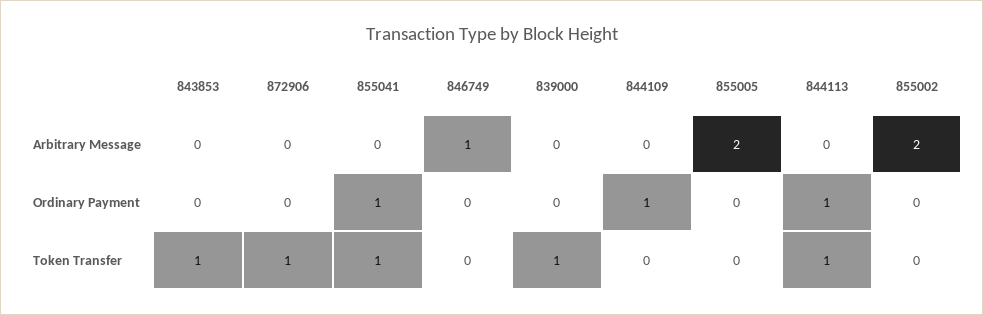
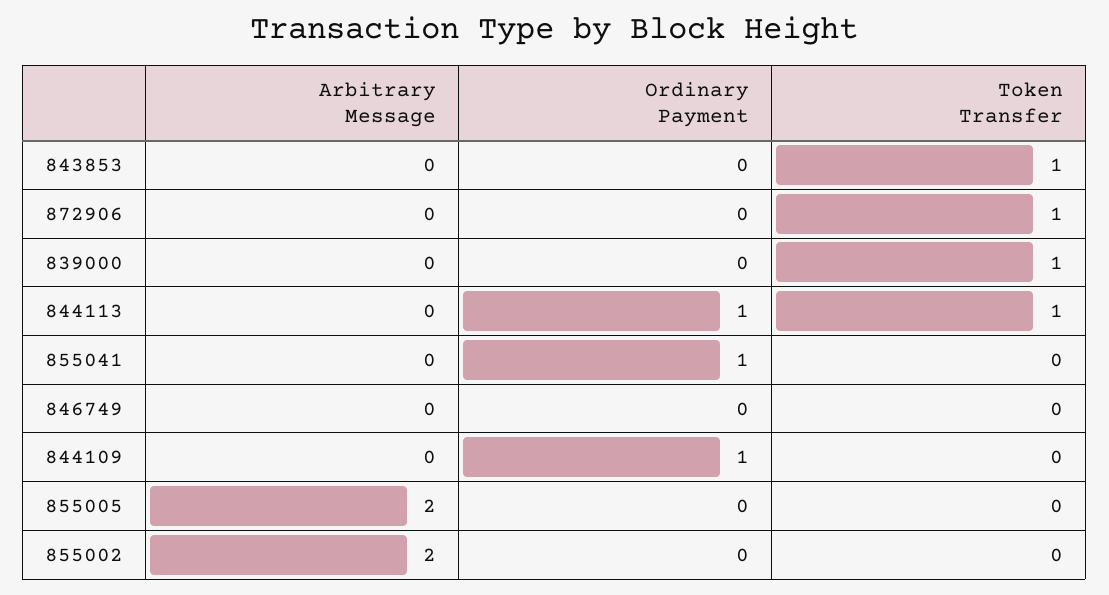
846749, Arbitrary Message: 1 -> 0
855041, Token Transfer: 1 -> 0

